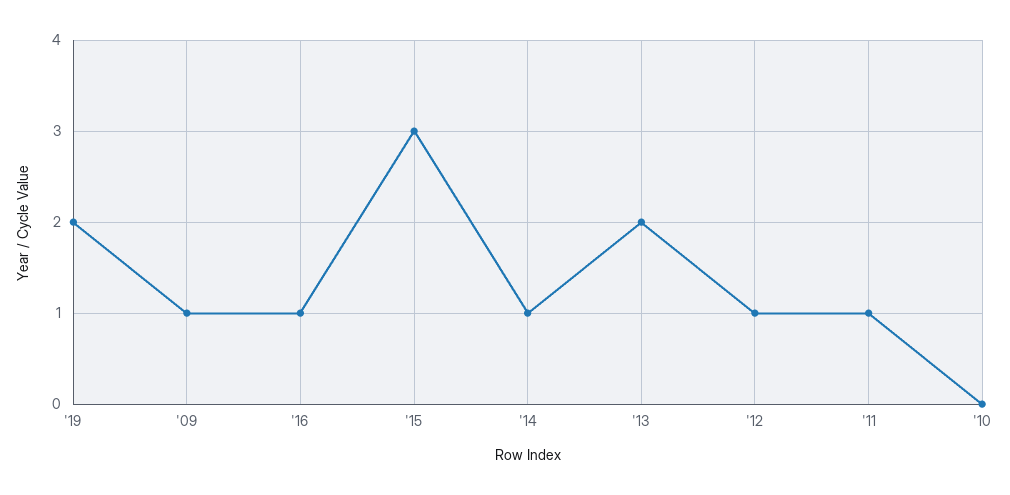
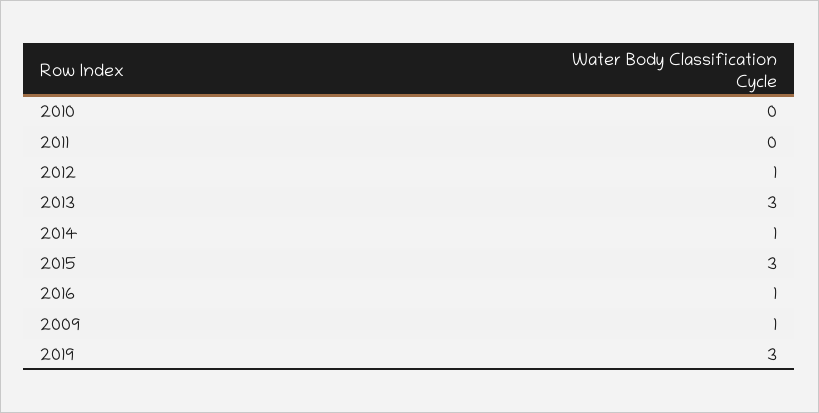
'19: 2 -> 3
'13: 2 -> 3
'11: 1 -> 0

